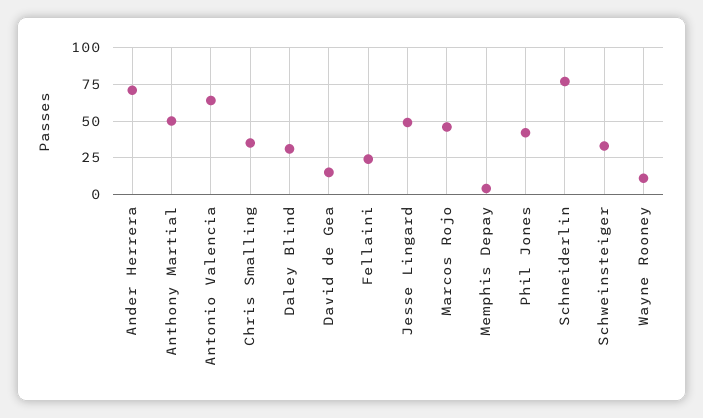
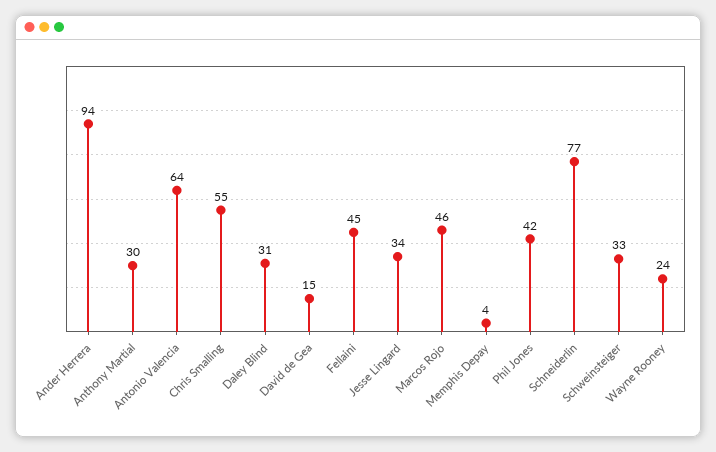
Ander Herrera: 70 -> 94
Anthony Martial: 50 -> 30
Chris Smalling: 35 -> 55
Fellaini: 25 -> 45
Jesse Lingard: 50 -> 34
Wayne Rooney: 10 -> 24

